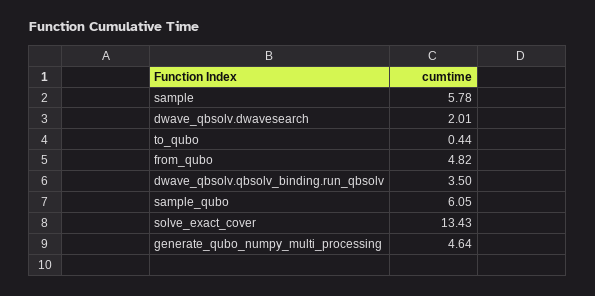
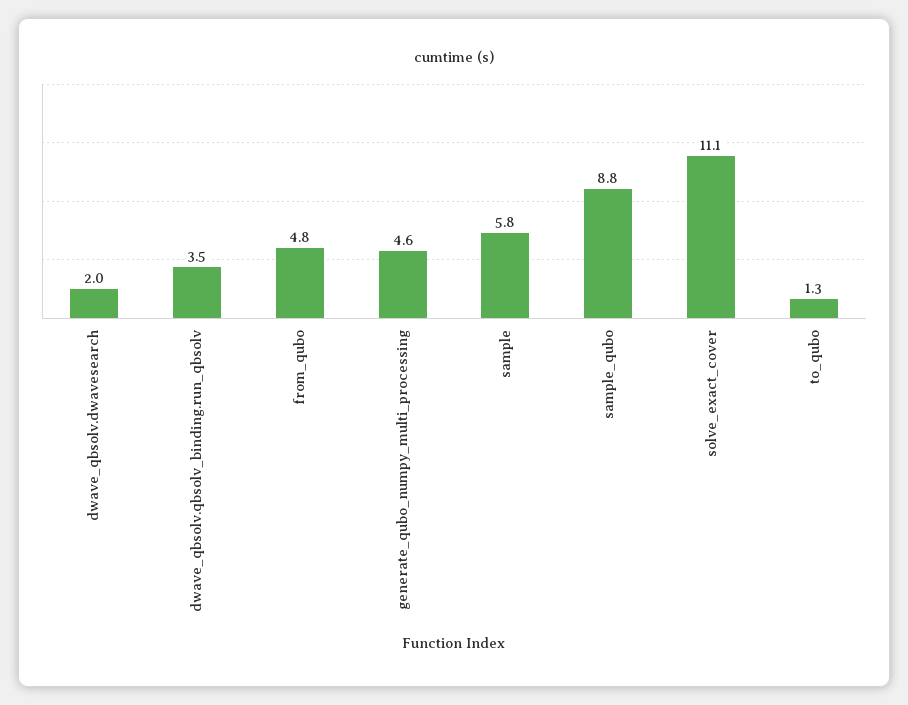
to_qubo: 0.44 -> 1.3
sample_qubo: 6.05 -> 8.8
solve_exact_cover: 13.43 -> 11.1

